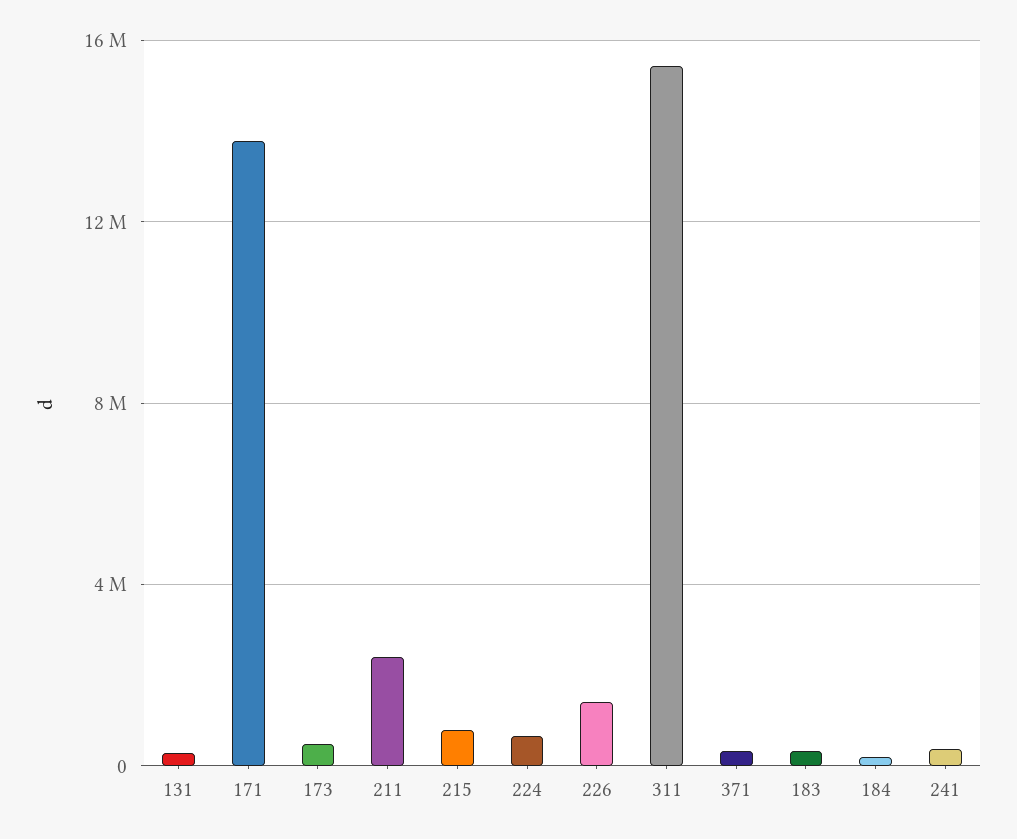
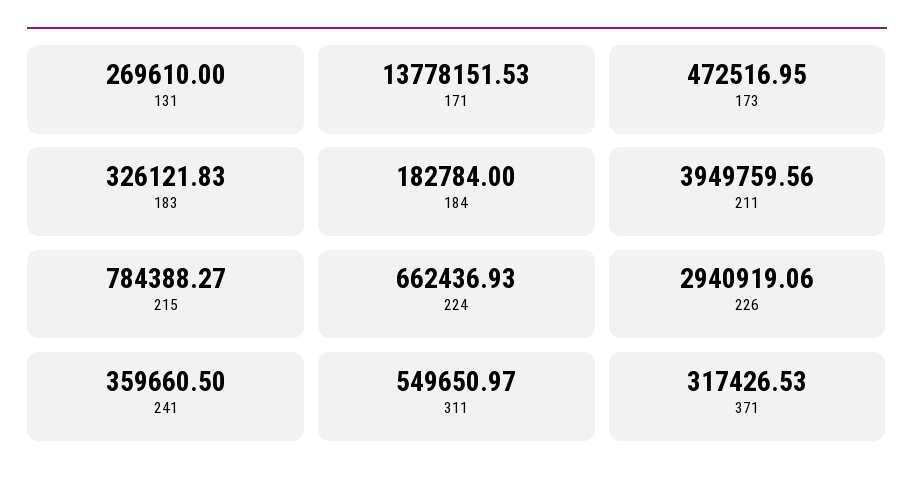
211: 2500000 -> 3949759.56
226: 1500000 -> 2940919.06
311: 15500000 -> 549650.97

